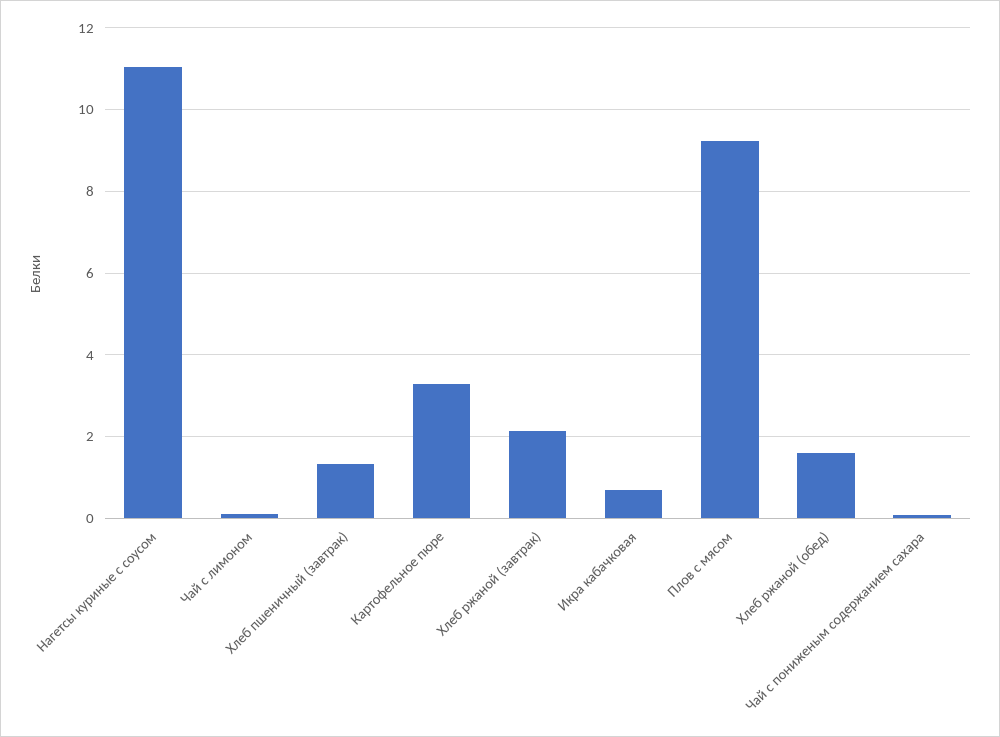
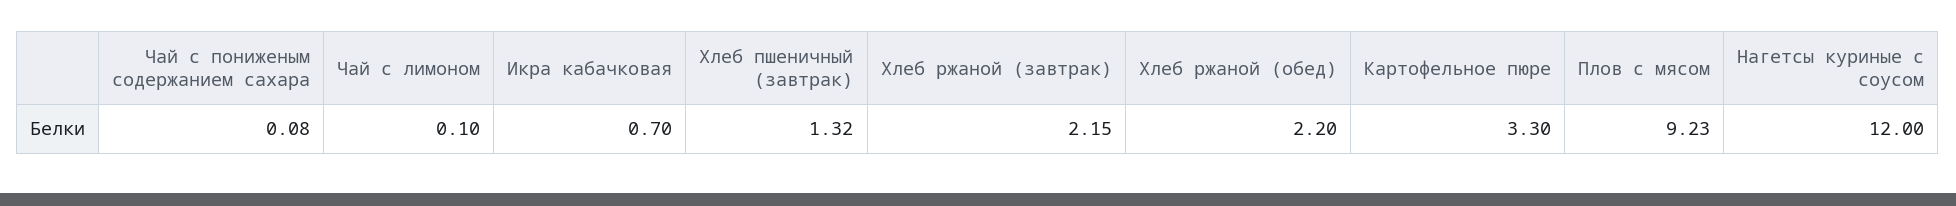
Нагетсы куриные с соусом: 11 -> 12
Хлеб ржаной (обед): 1.6 -> 2.2

